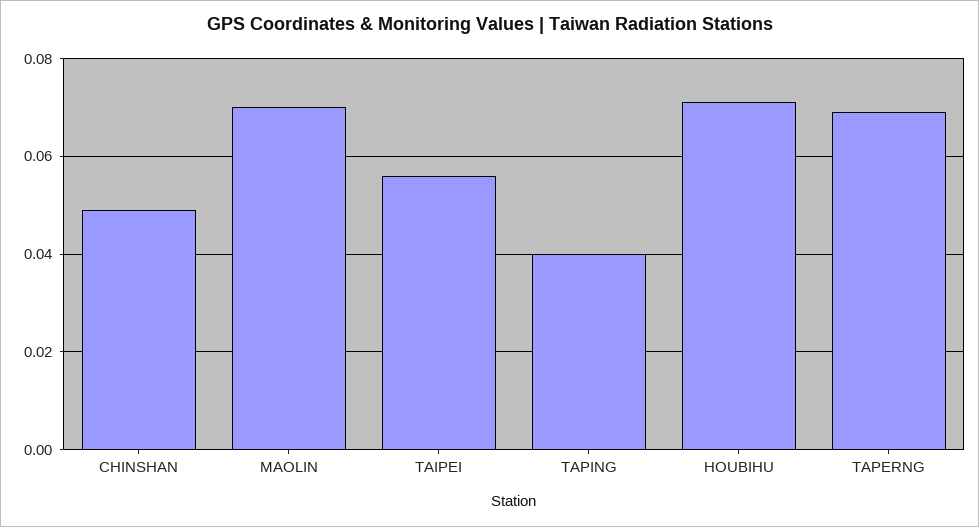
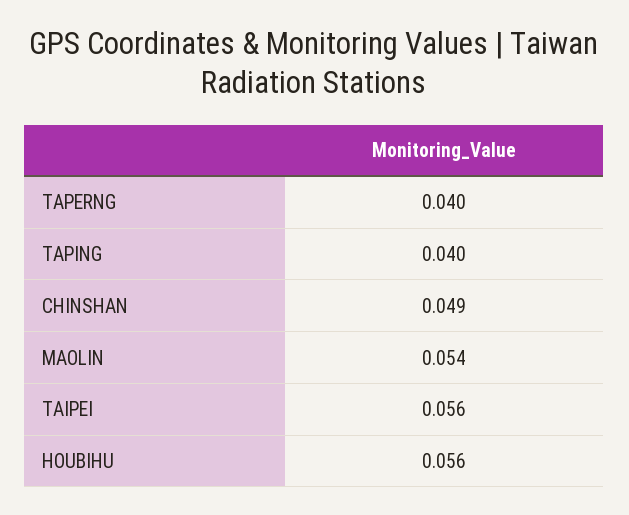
MAOLIN: 0.07 -> 0.054
HOUBIHU: 0.07 -> 0.056
TAPERNG: 0.07 -> 0.04

